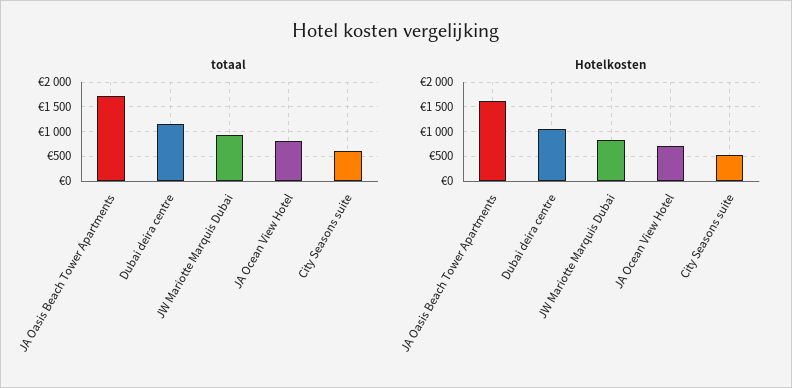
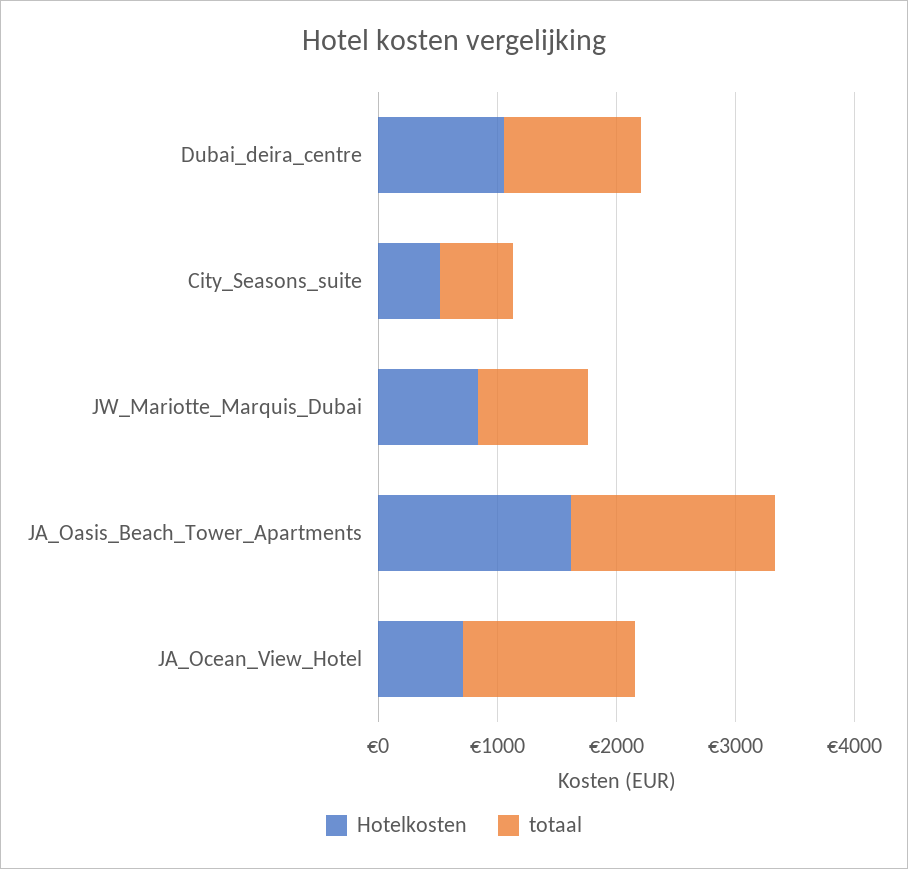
totaal, JA Ocean View Hotel: 750 -> 1400

